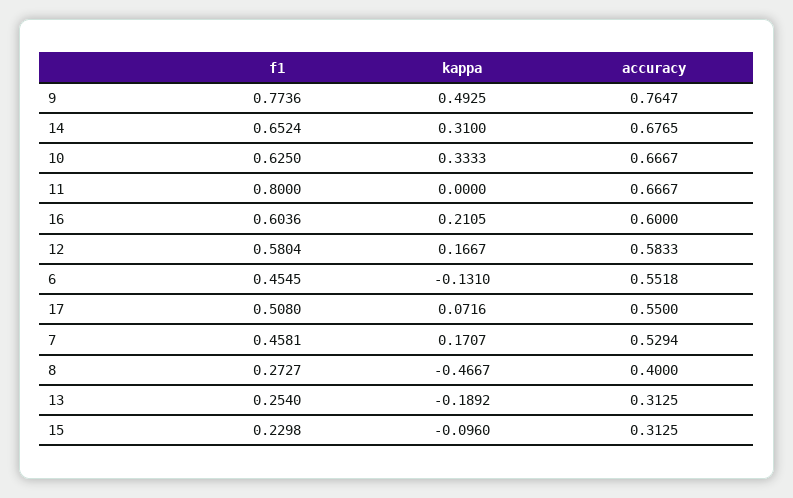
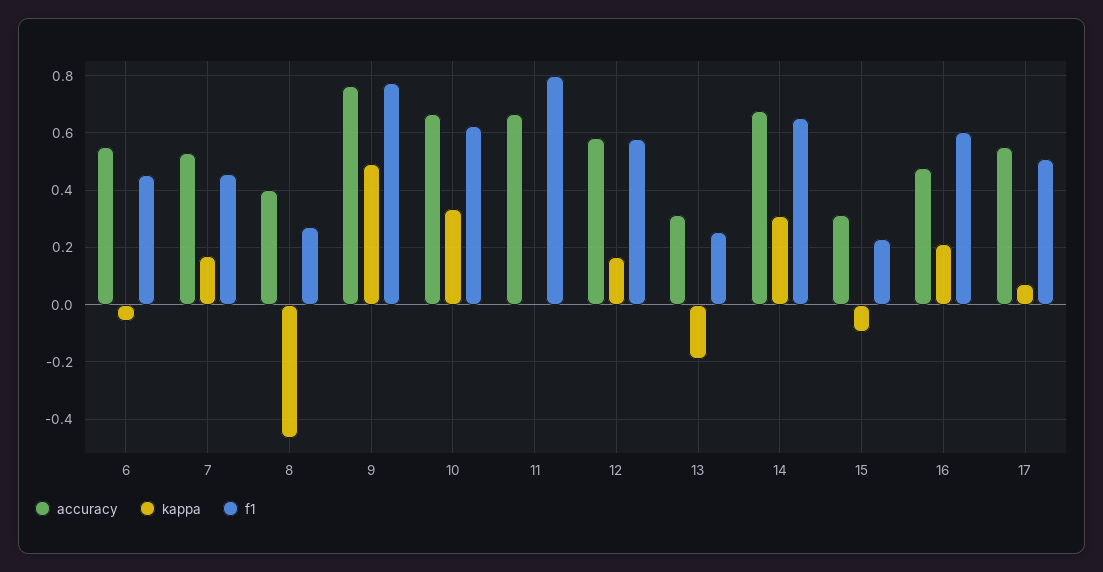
accuracy, 16: 0.6 -> 0.475
kappa, 6: -0.131 -> -0.05

